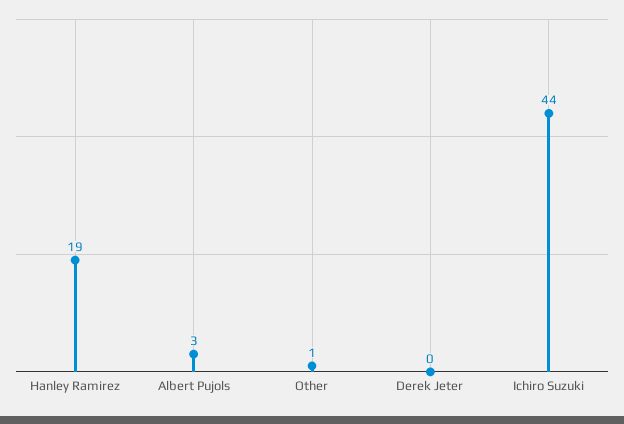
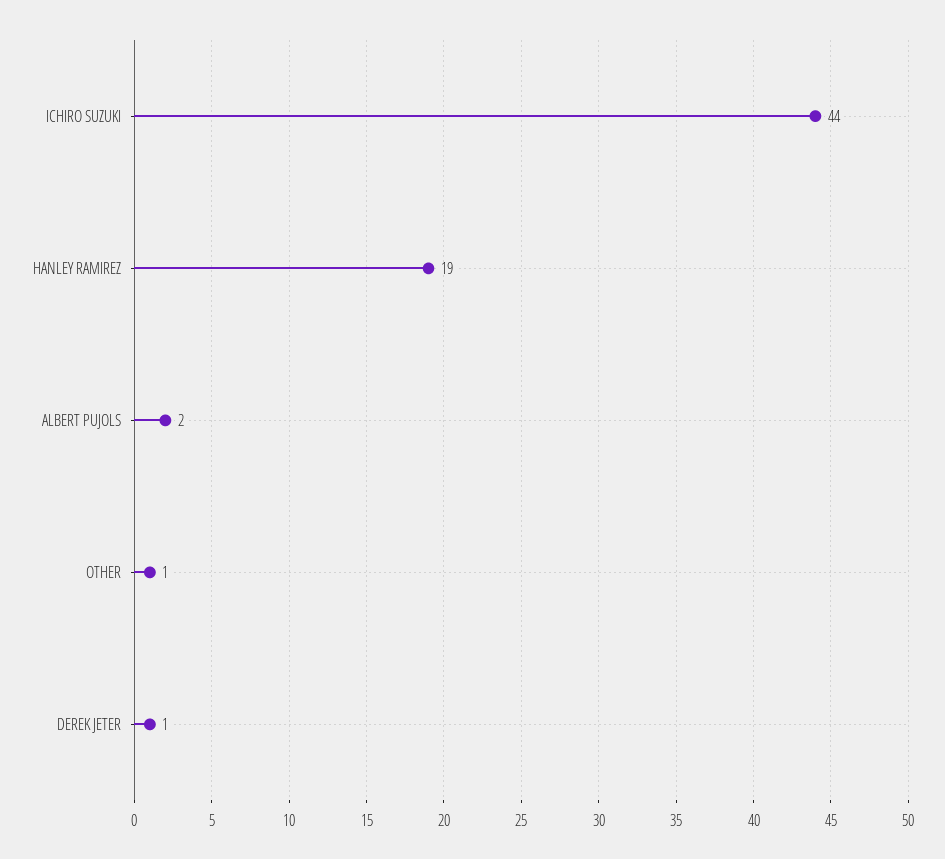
Albert Pujols: 3 -> 2
Derek Jeter: 0 -> 1

